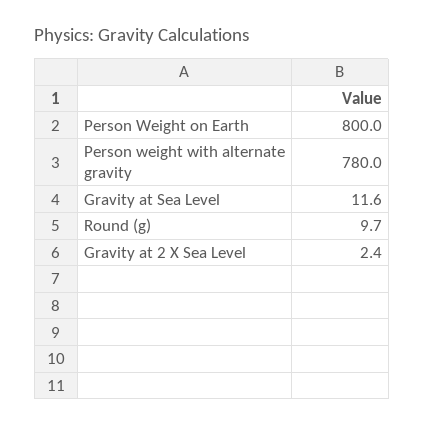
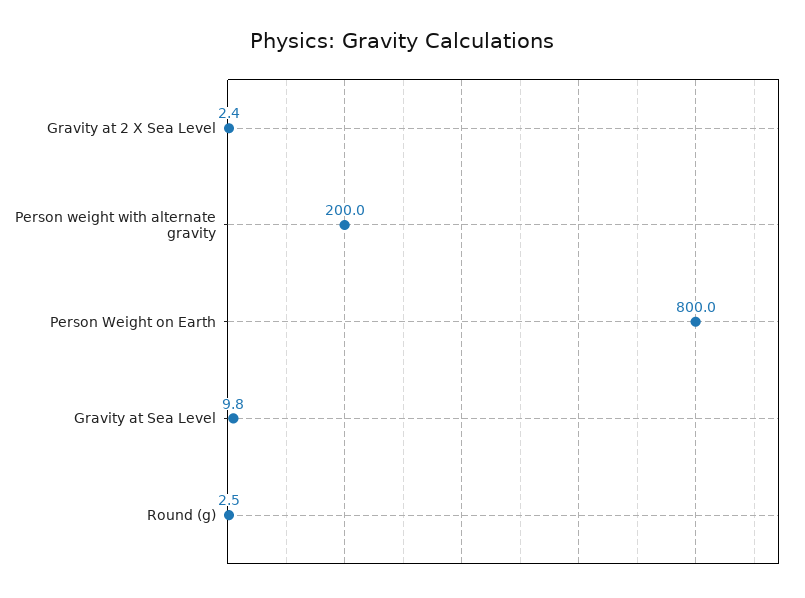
Person weight with alternate gravity: 780 -> 200
Gravity at Sea Level: 11.6 -> 9.8
Round (g): 9.7 -> 2.5

